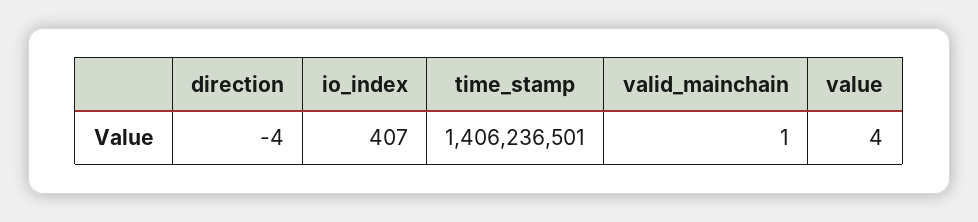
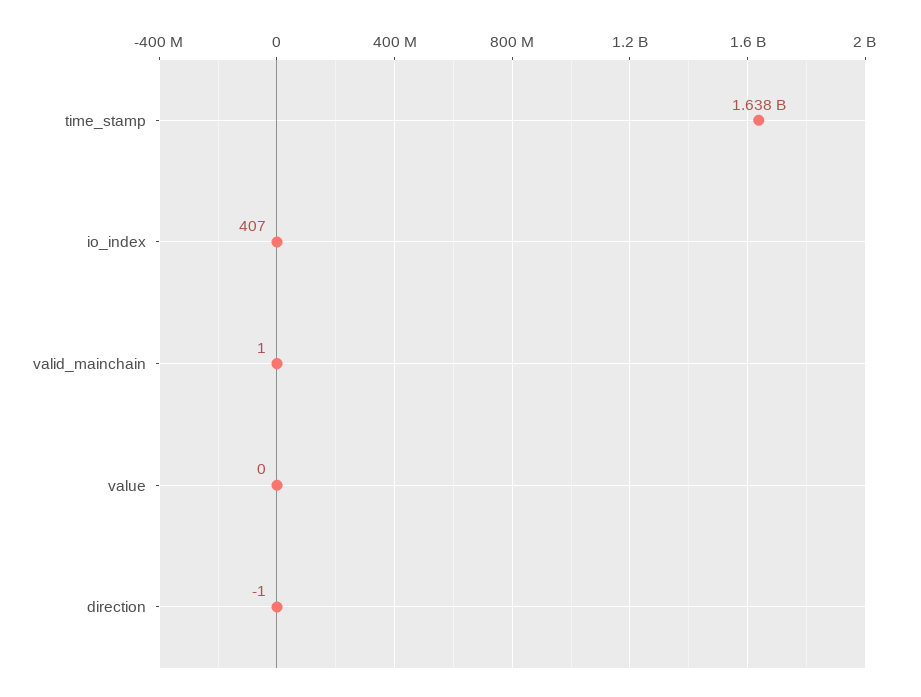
direction: -4 -> -1
time_stamp: 1406236501 -> 1638000000
value: 4 -> 0

